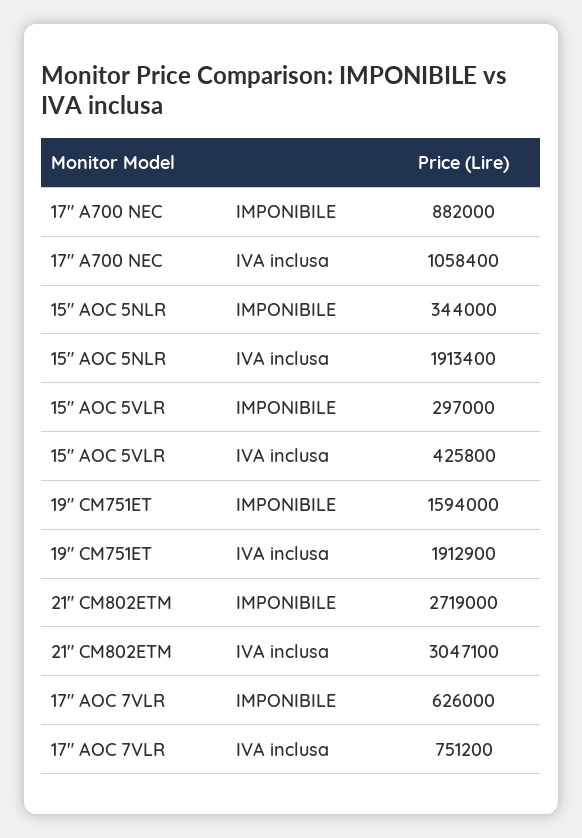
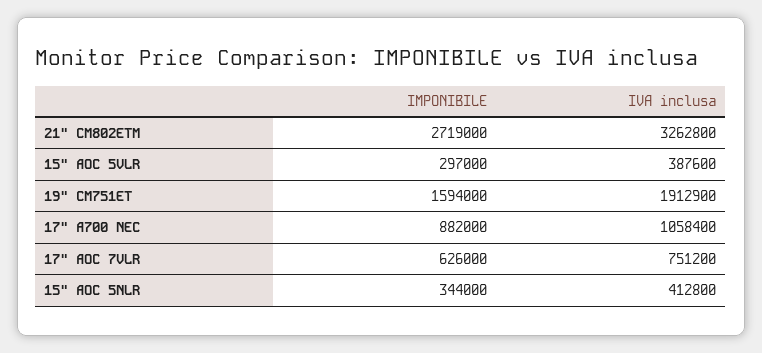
15" AOC 5NLR, IVA inclusa: 1913400 -> 412800
15" AOC 5VLR, IVA inclusa: 425800 -> 387600
21" CM802ETM, IVA inclusa: 3047100 -> 3262800

